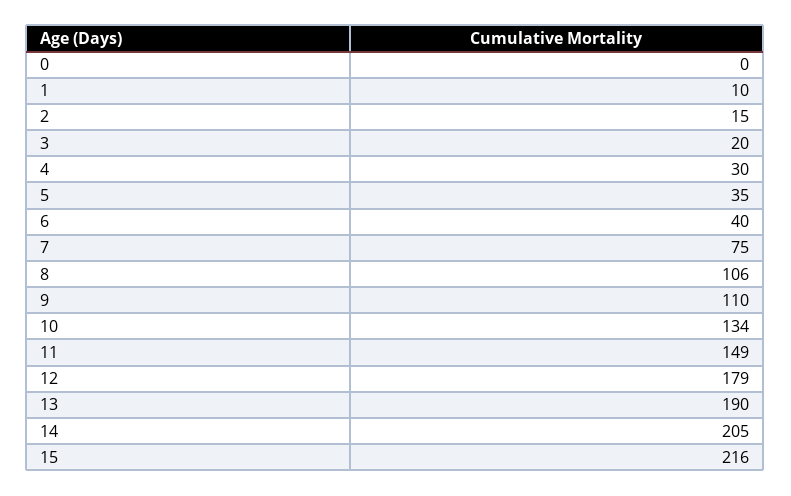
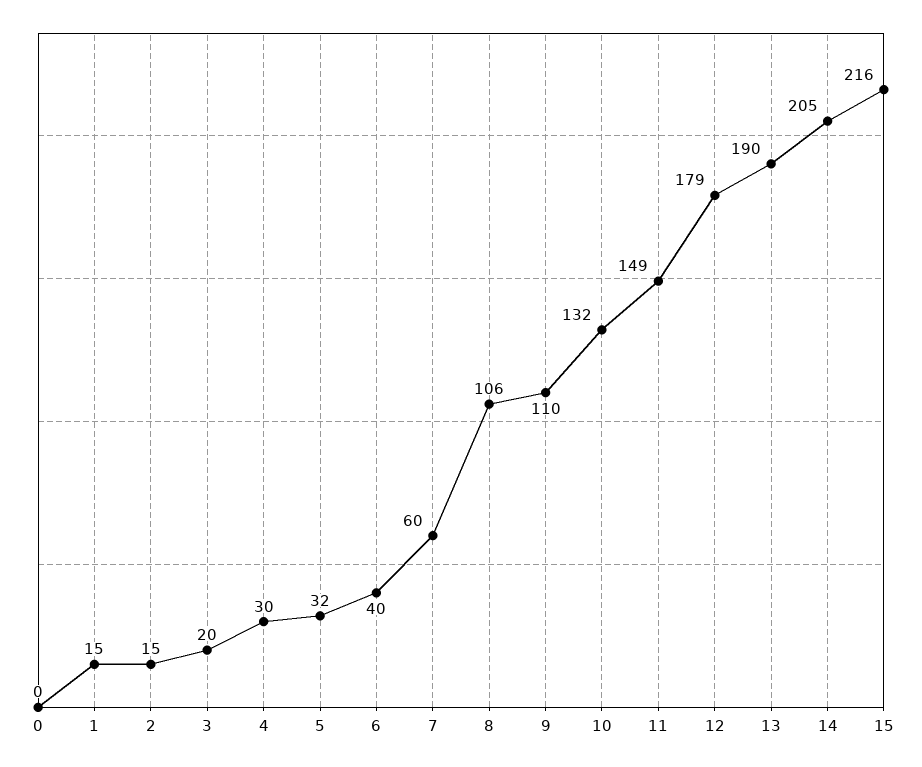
1: 10 -> 15
5: 35 -> 32
7: 75 -> 60
10: 134 -> 132

